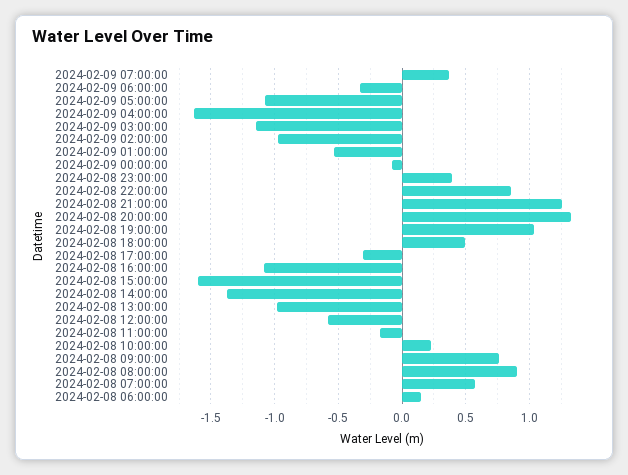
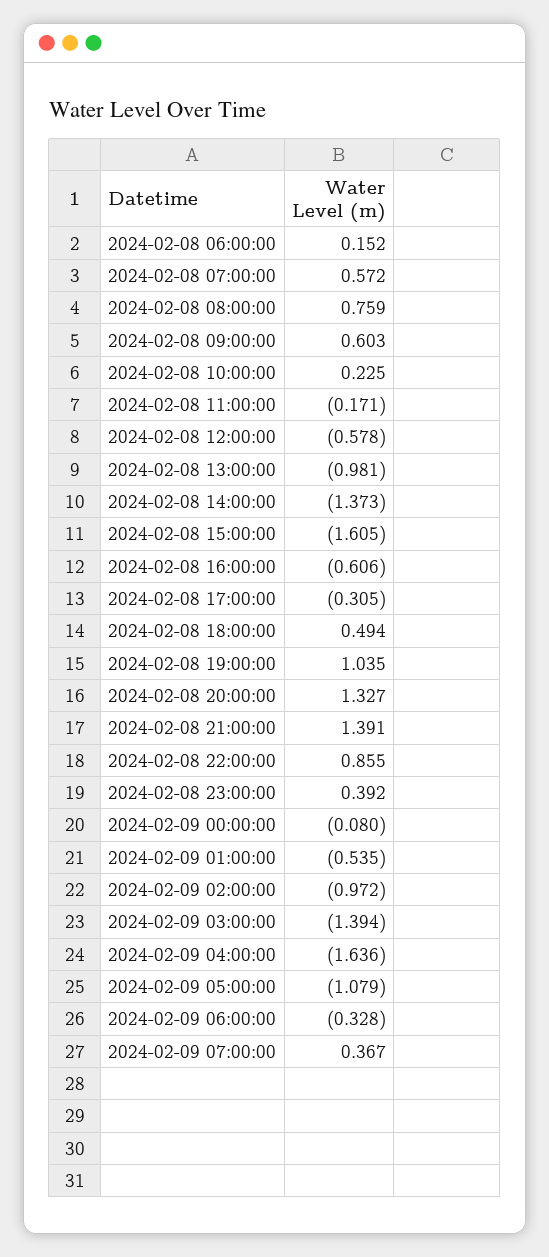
2024-02-09 03:00:00: -1.15 -> -1.394
2024-02-08 21:00:00: 1.25 -> 1.391
2024-02-08 16:00:00: -1.1 -> -0.606
2024-02-08 09:00:00: 0.75 -> 0.603
2024-02-08 08:00:00: 0.9 -> 0.759

